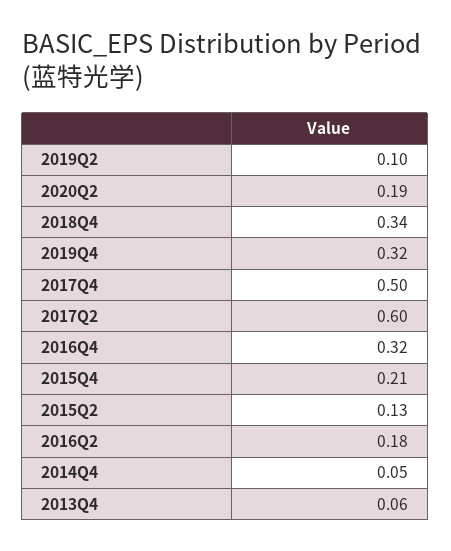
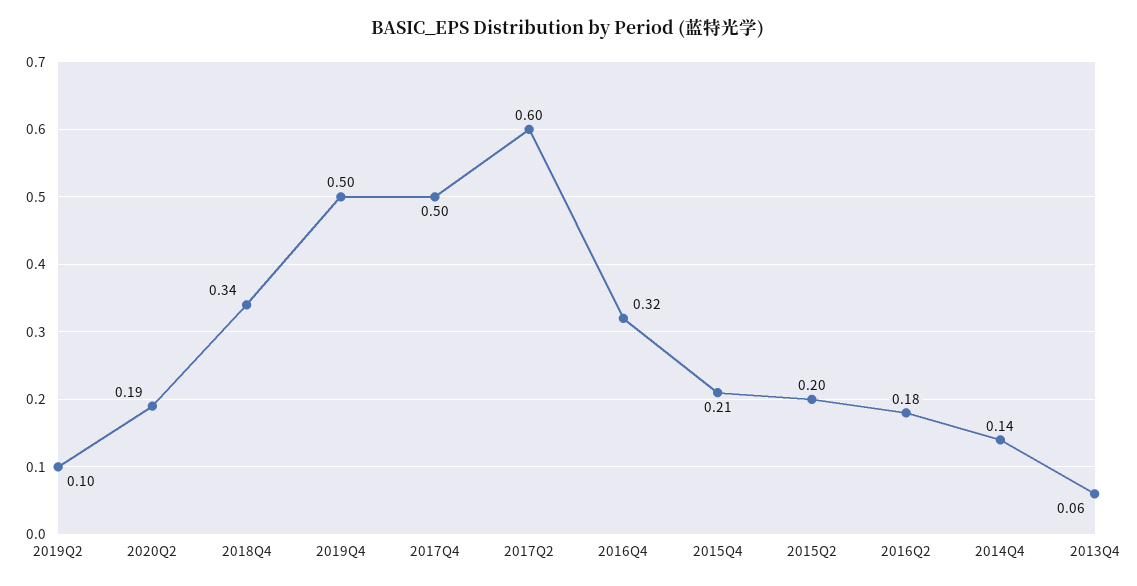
2019Q4: 0.32 -> 0.5
2015Q2: 0.13 -> 0.2
2014Q4: 0.05 -> 0.14

